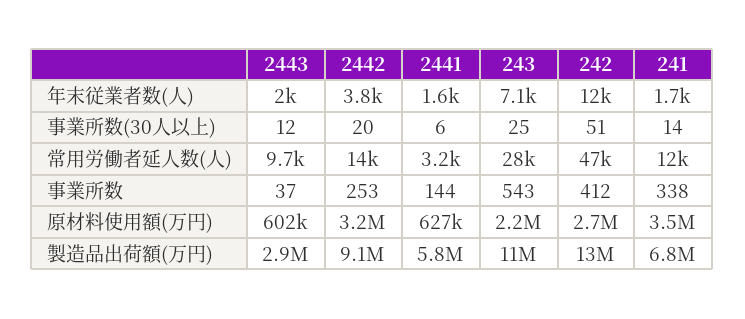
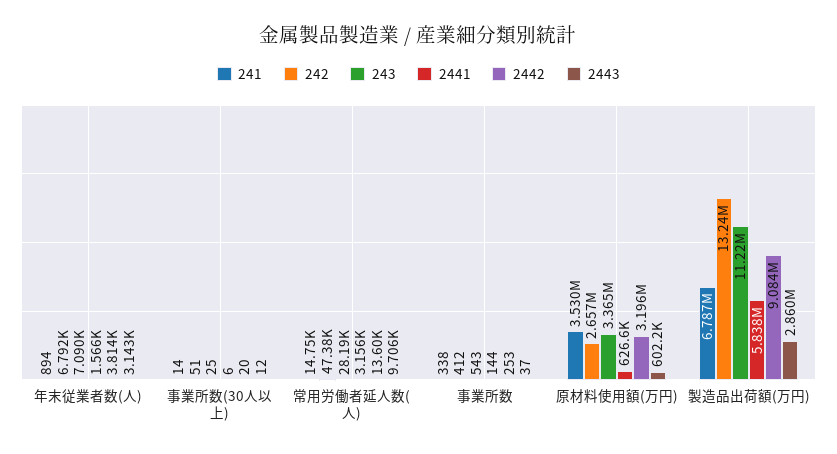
2443, 年末従業者数(人): 2000 -> 3143
242, 年末従業者数(人): 12000 -> 6792
241, 年末従業者数(人): 1700 -> 894
241, 常用労働者延人数(人): 12000 -> 14750
243, 原材料使用額(万円): 2200000 -> 3365000

